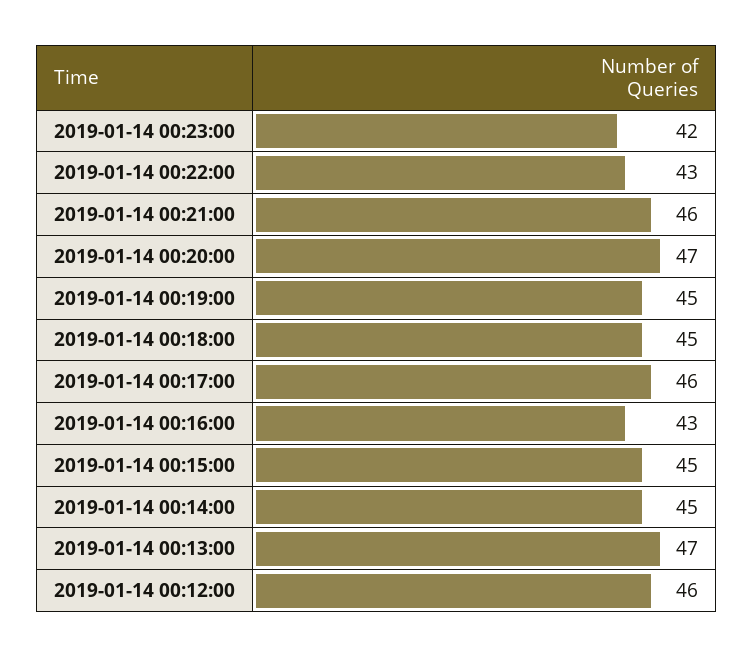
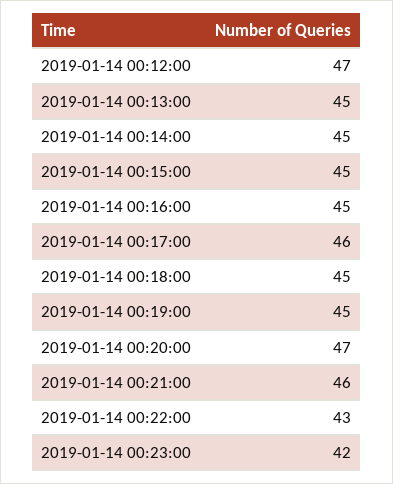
2019-01-14 00:16:00: 43 -> 45
2019-01-14 00:13:00: 47 -> 45
2019-01-14 00:12:00: 46 -> 47

